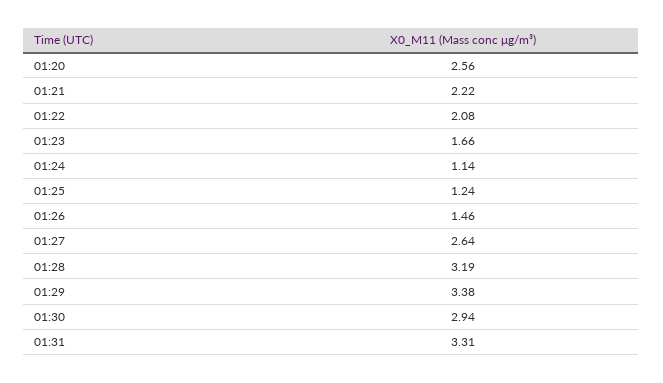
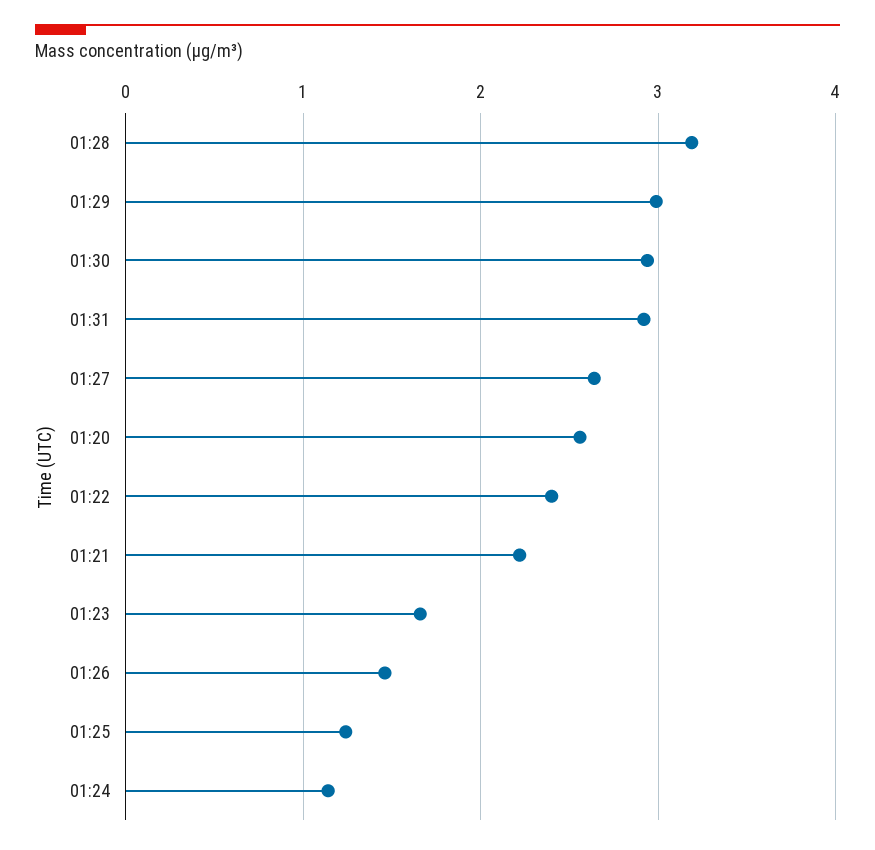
01:22: 2.08 -> 2.4
01:29: 3.38 -> 3
01:31: 3.31 -> 2.9

